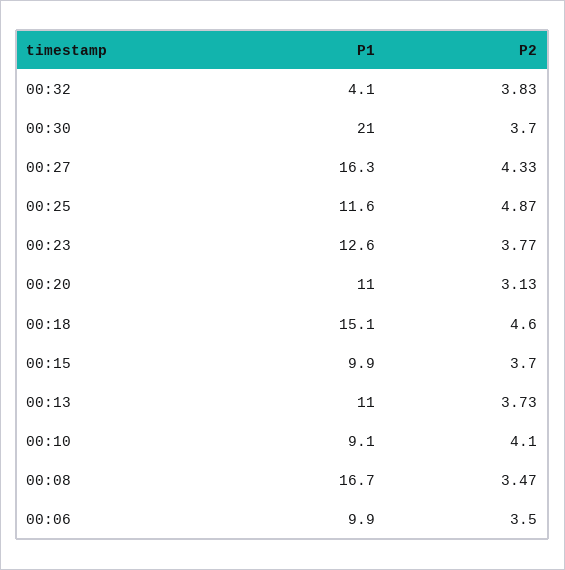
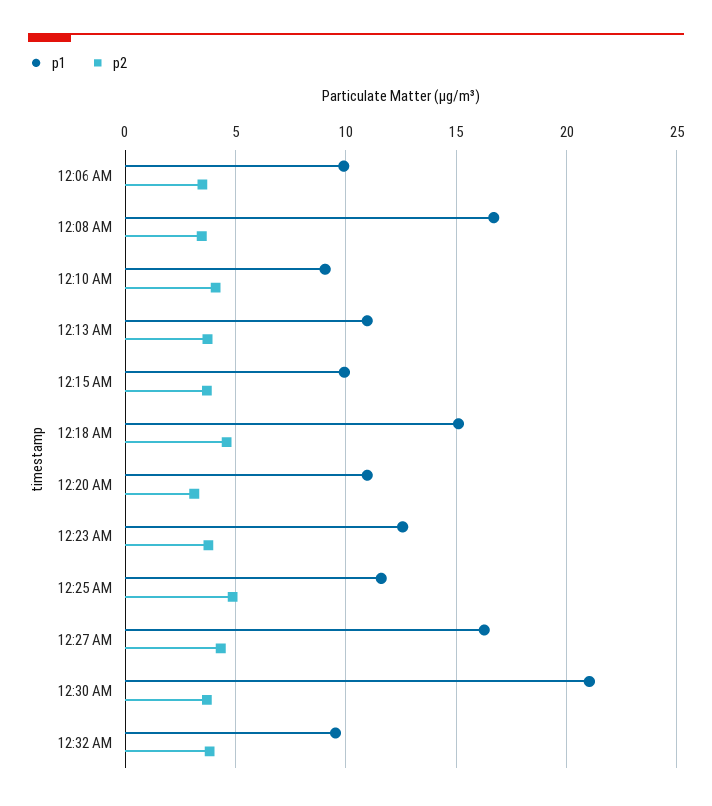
P1, 00:32: 4.1 -> 9.5

